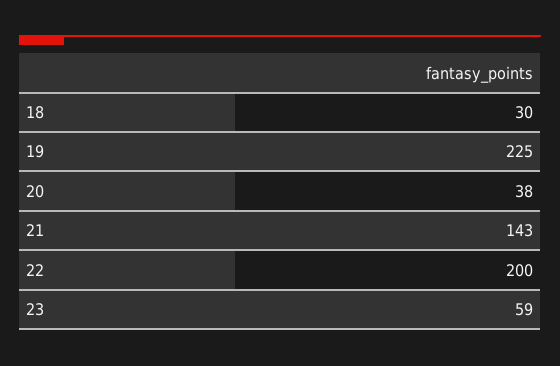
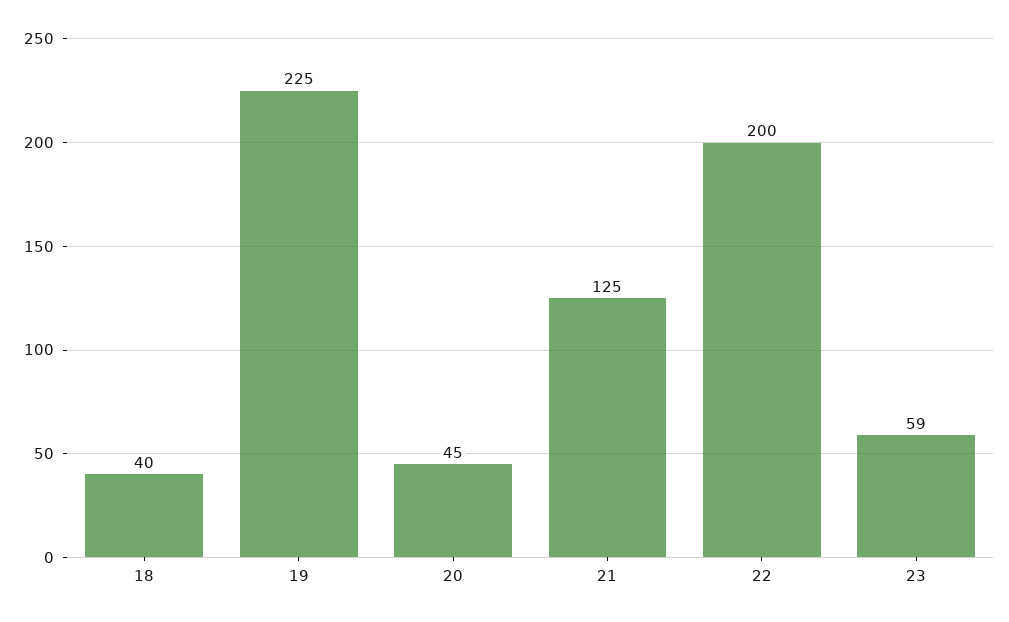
18: 30 -> 40
20: 38 -> 45
21: 143 -> 125

